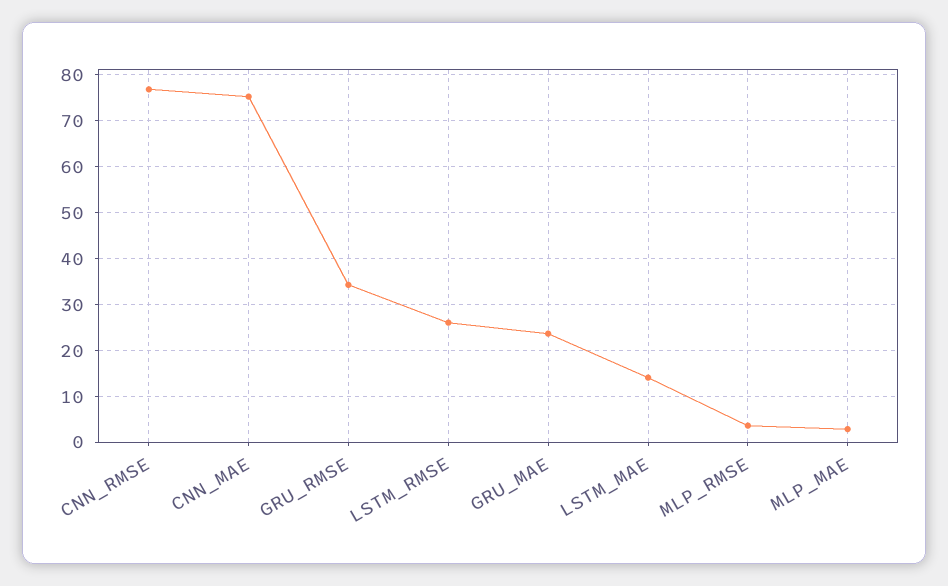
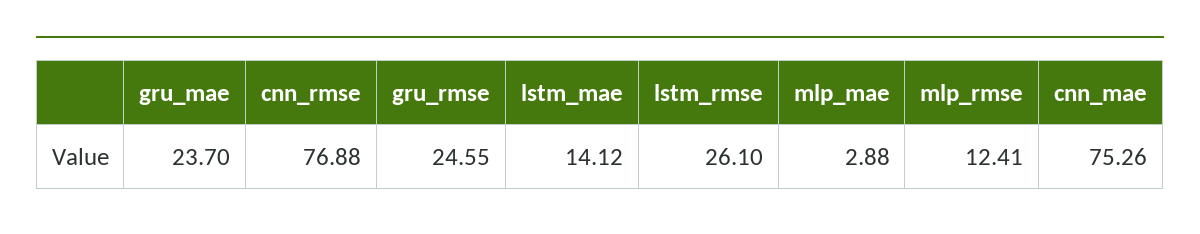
GRU_RMSE: 34 -> 24.55
MLP_RMSE: 4 -> 12.41

